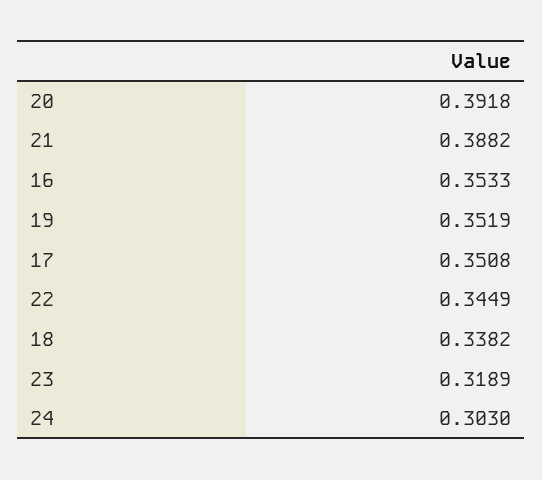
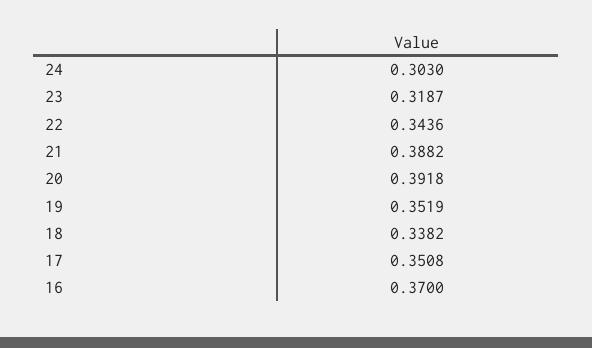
16: 0.3533 -> 0.37
22: 0.3449 -> 0.3436
23: 0.3189 -> 0.3187

